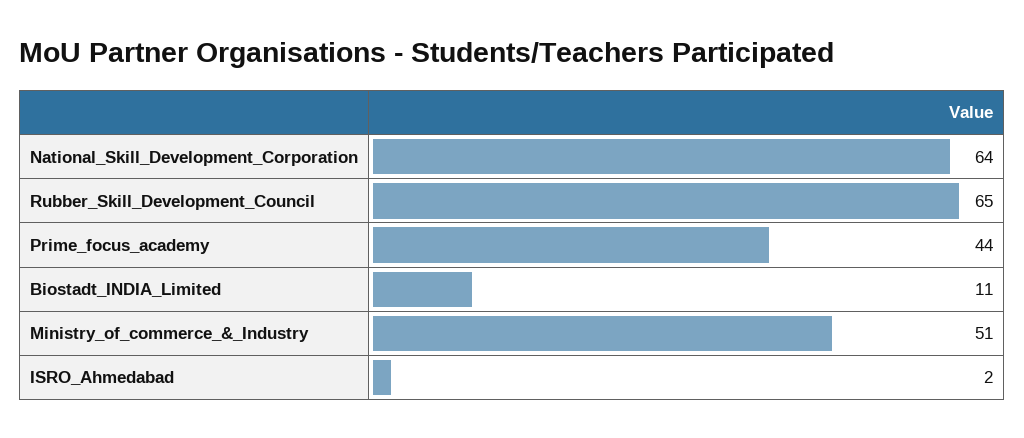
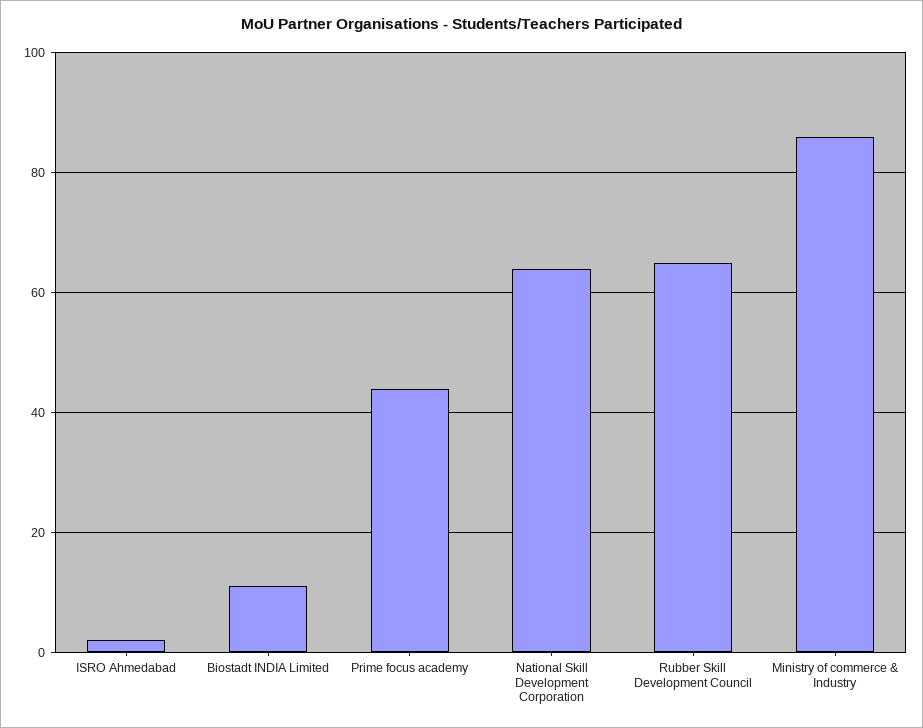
Ministry_of_commerce_&_Industry: 51 -> 85

